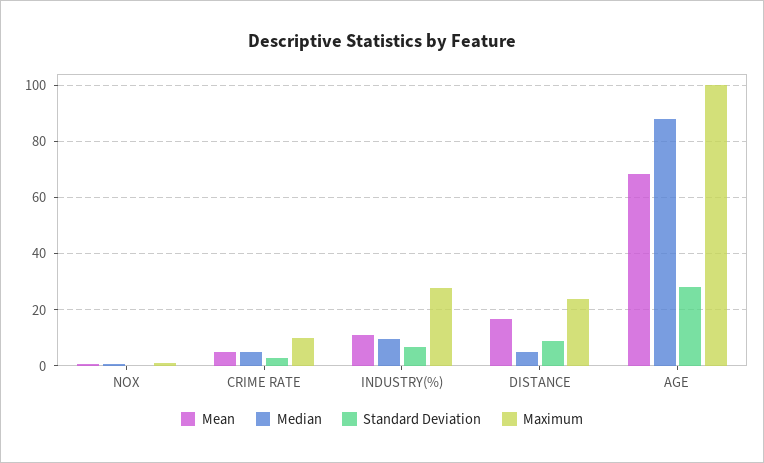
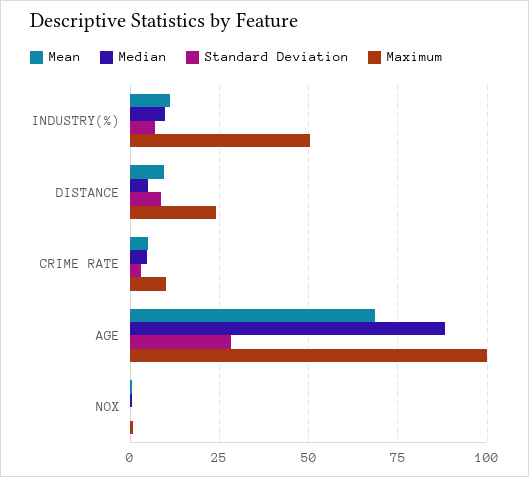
Maximum, INDUSTRY(%): 27.5 -> 50
Mean, DISTANCE: 17.5 -> 10

